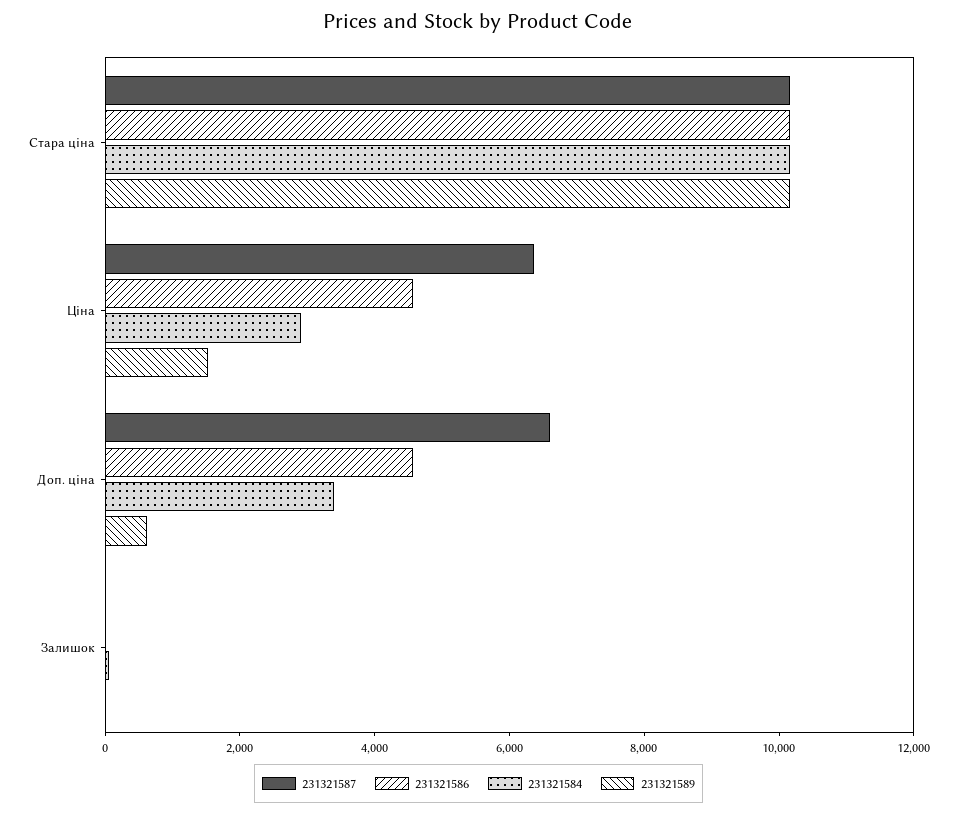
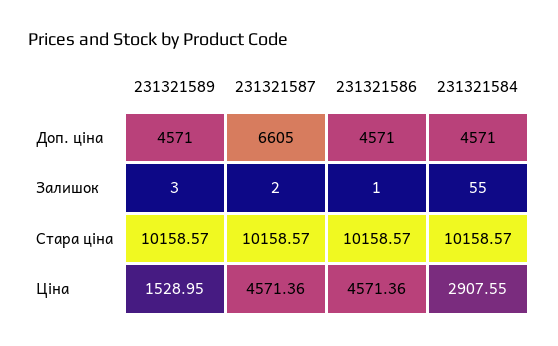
231321587, Ціна: 6500 -> 4571.36
231321584, Доп. ціна: 3500 -> 4571
231321589, Доп. ціна: 500 -> 4571

